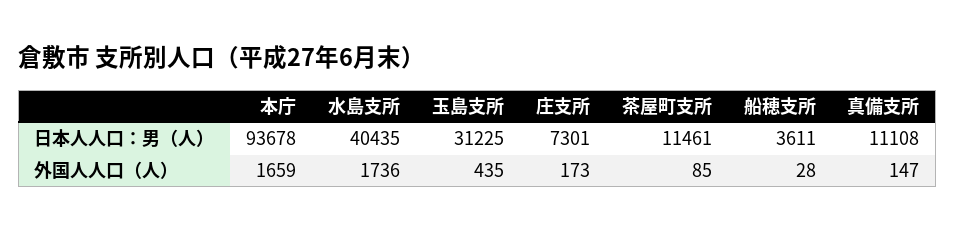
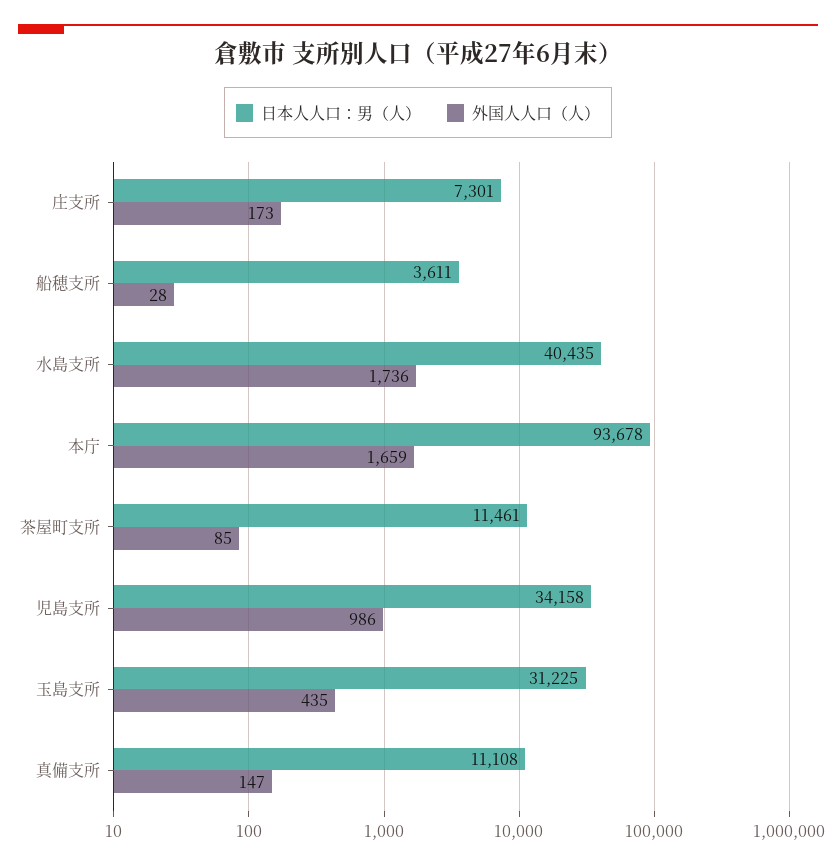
日本人人口：男（人）, 児島支所: none -> 34158
外国人人口（人）, 児島支所: none -> 986

